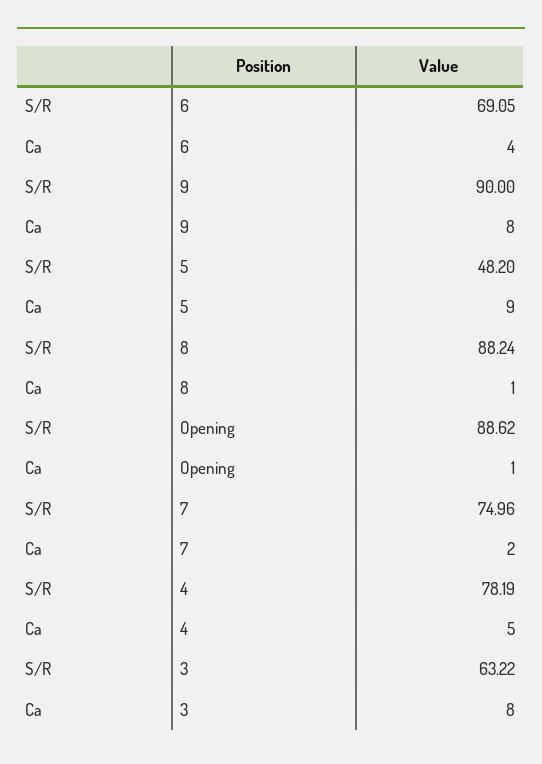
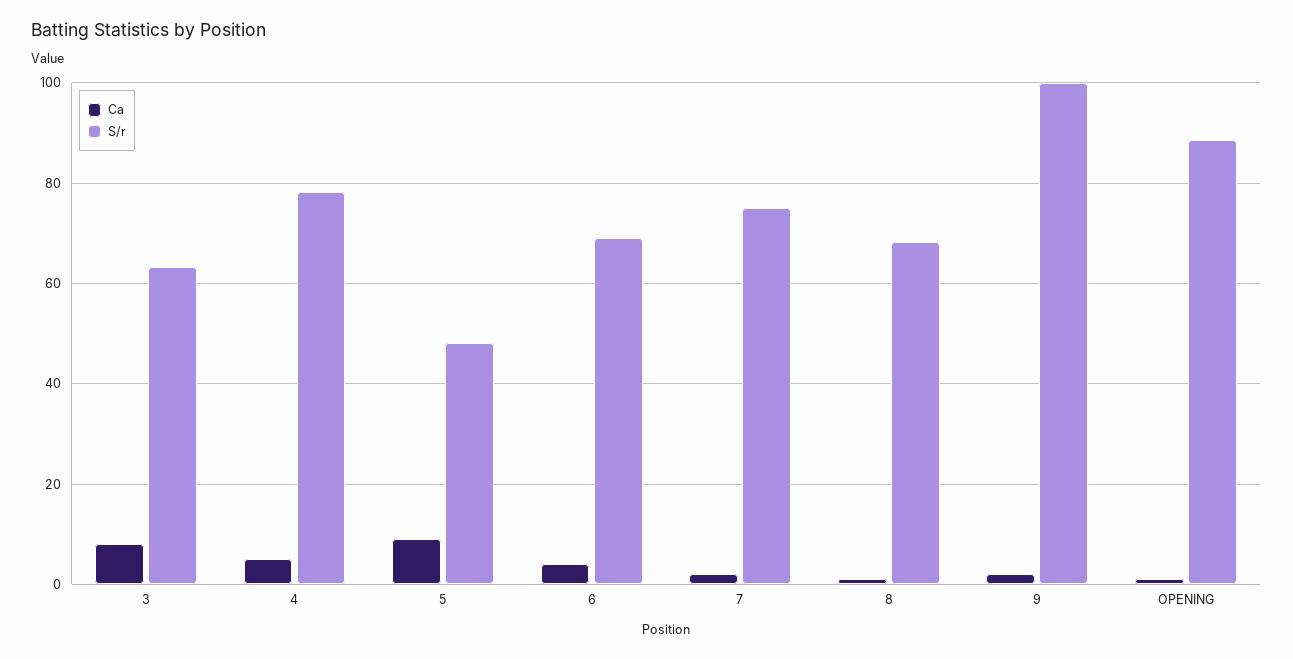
S/R, 9: 90 -> 100
Ca, 9: 8 -> 2
S/R, 8: 88.24 -> 68

